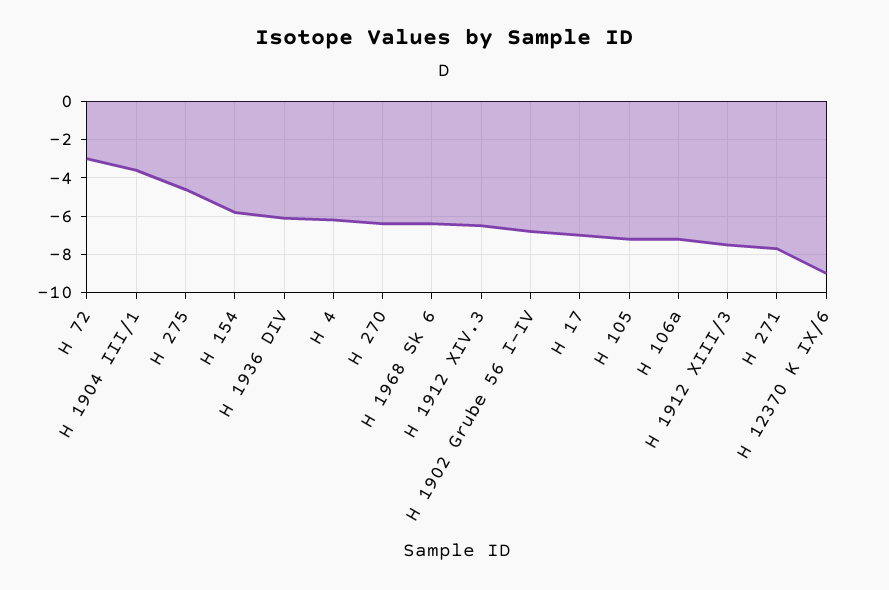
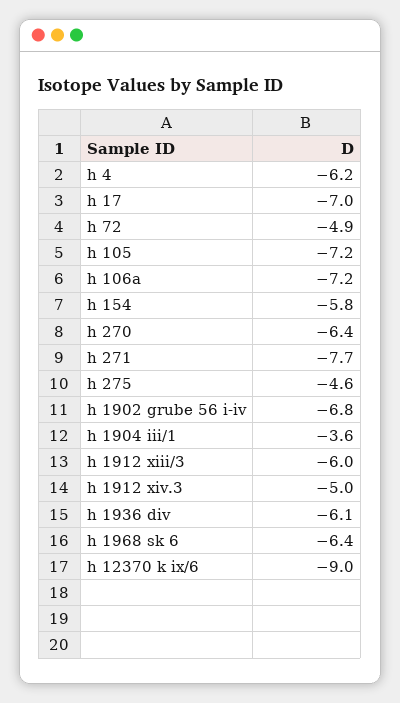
H 72: -3 -> -4.9
H 1912 XIV.3: -6.5 -> -5
H 1912 XIII/3: -7.5 -> -6

